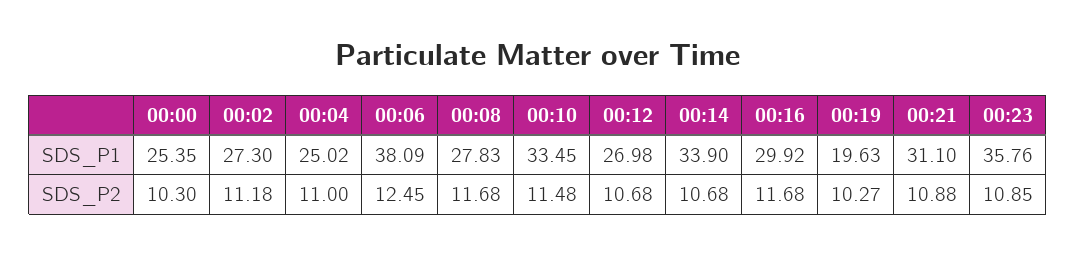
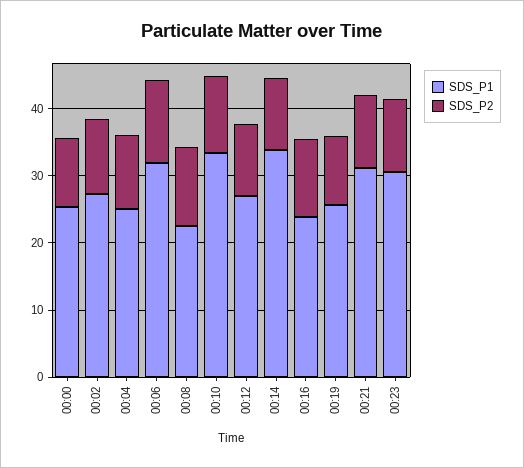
SDS_P1, 00:06: 38.09 -> 32
SDS_P1, 00:08: 27.83 -> 22
SDS_P1, 00:16: 29.92 -> 24
SDS_P1, 00:19: 19.63 -> 26
SDS_P1, 00:23: 35.76 -> 30

